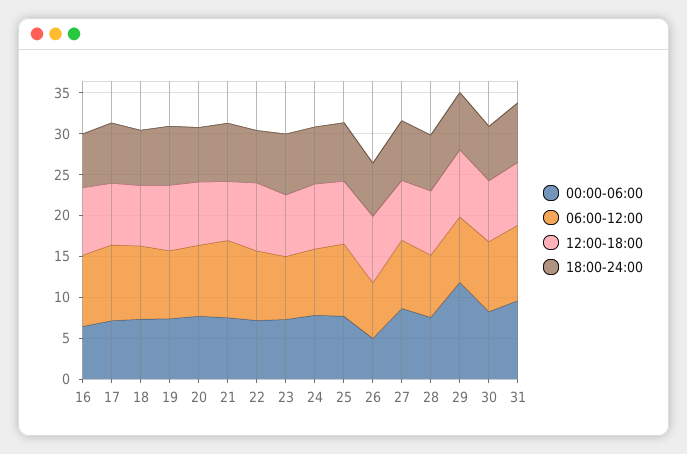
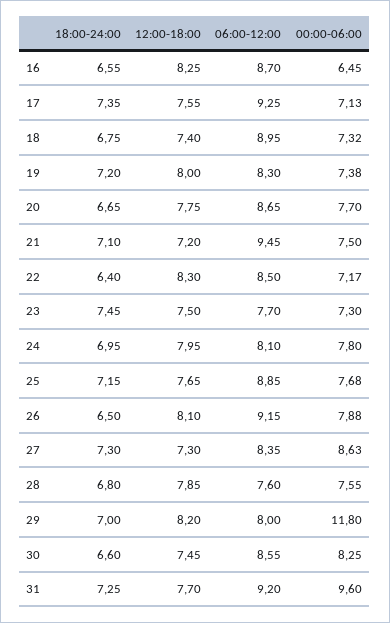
00:00-06:00, 26: 5 -> 7.88
06:00-12:00, 26: 7 -> 9.15

